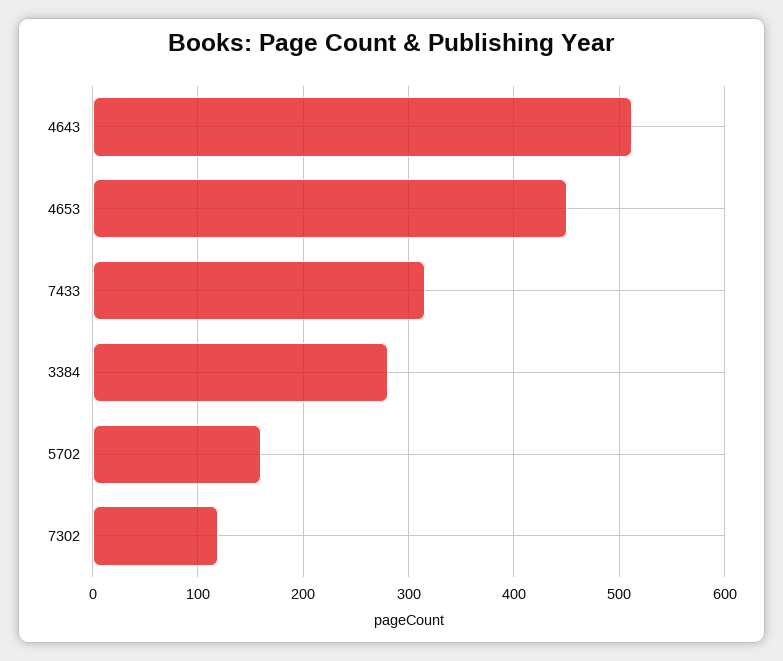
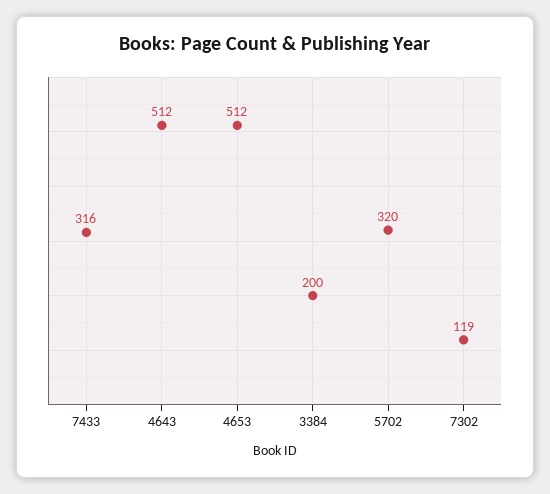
4653: 450 -> 512
3384: 280 -> 200
5702: 160 -> 320

